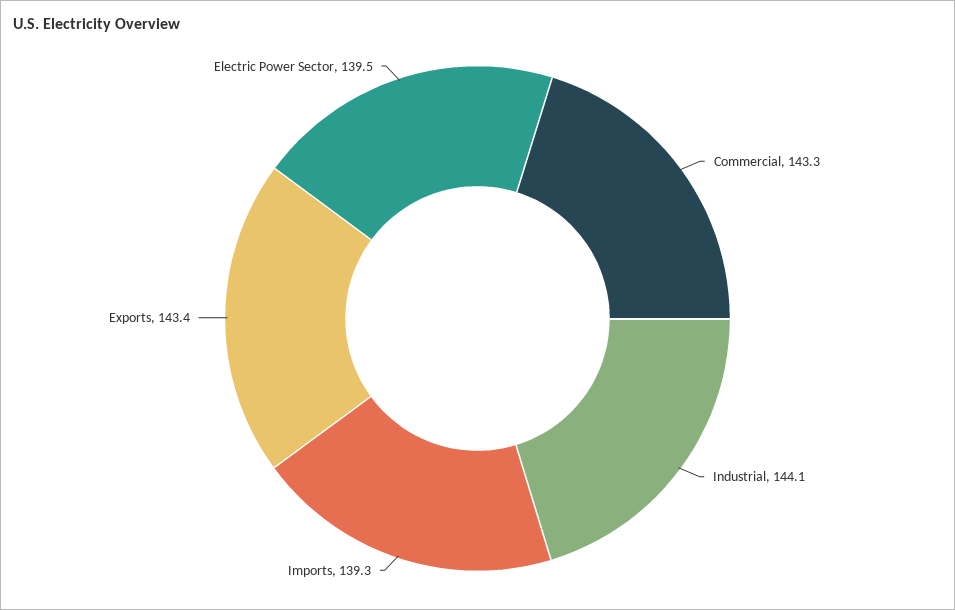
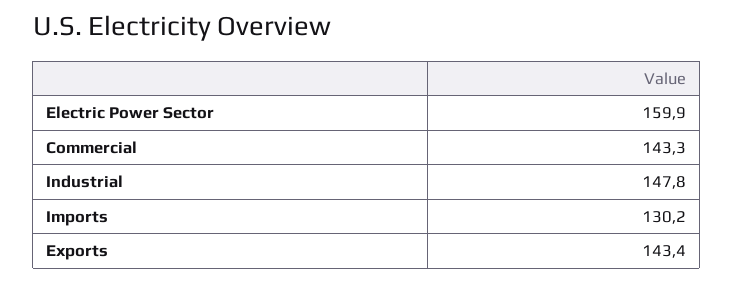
Industrial: 144.1 -> 147.8
Imports: 139.3 -> 130.2
Electric Power Sector: 139.5 -> 159.9

